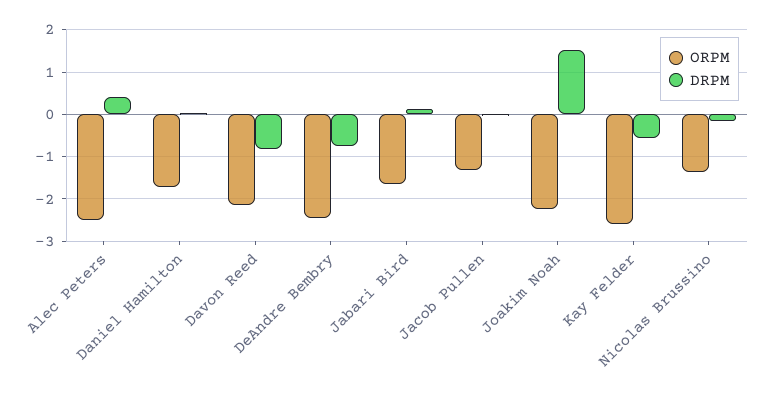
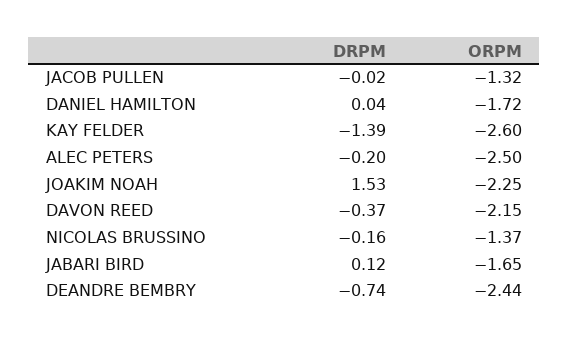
DRPM, Alec Peters: 0.4 -> -0.2
DRPM, Davon Reed: -0.8 -> -0.37
DRPM, Kay Felder: -0.6 -> -1.39

